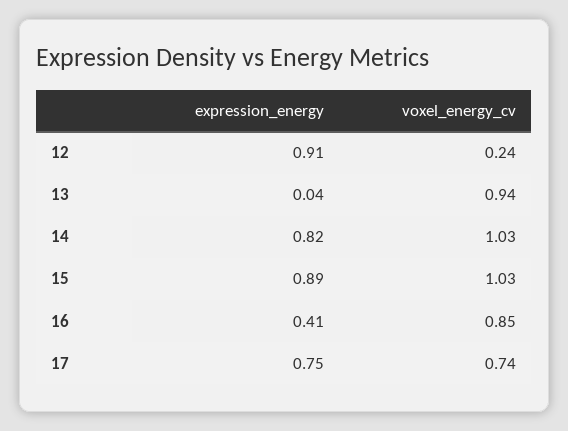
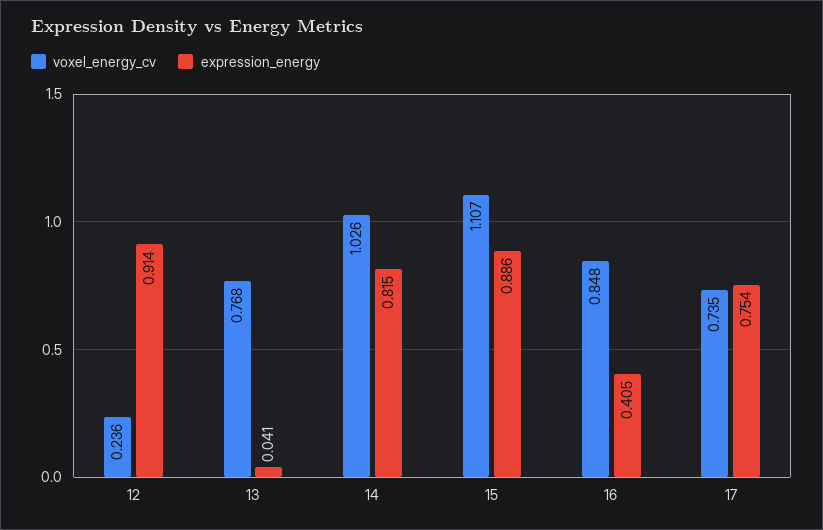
voxel_energy_cv, 13: 0.94 -> 0.768
voxel_energy_cv, 15: 1.03 -> 1.107

